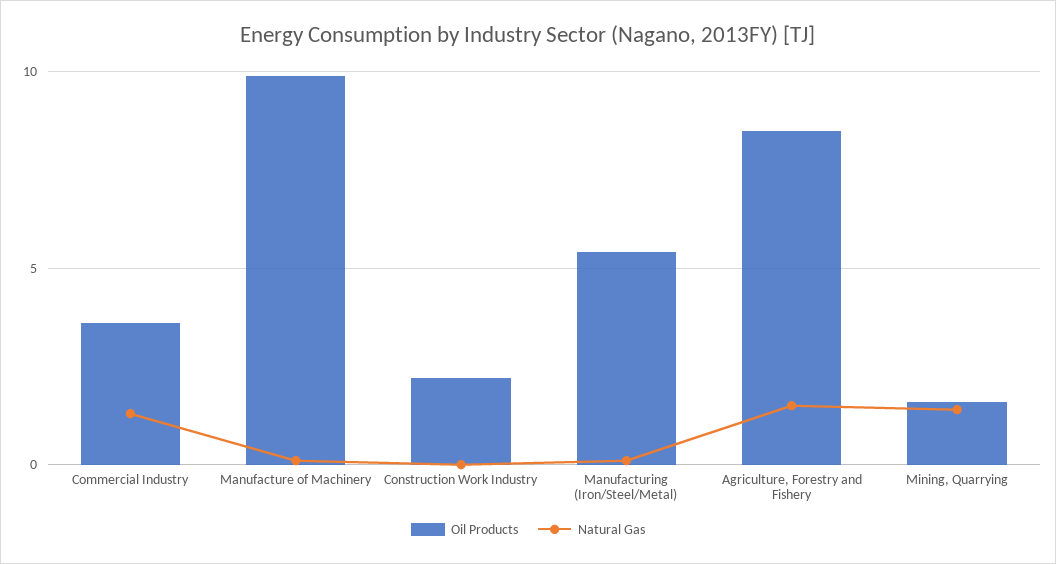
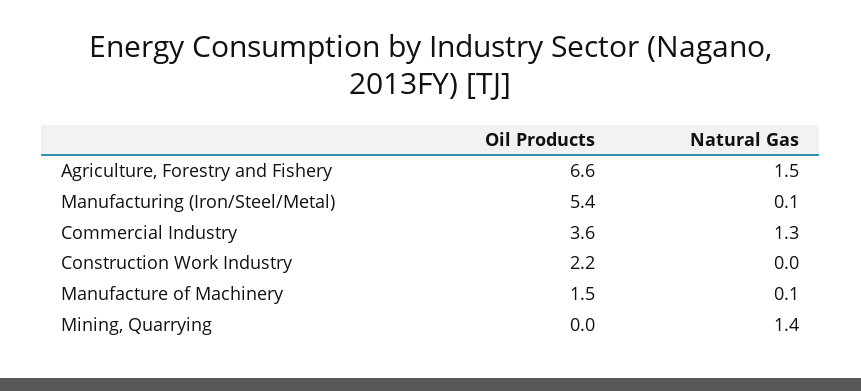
Oil Products, Manufacture of Machinery: 10 -> 1.5
Oil Products, Agriculture, Forestry and Fishery: 8.5 -> 6.6
Oil Products, Mining, Quarrying: 1.5 -> 0

